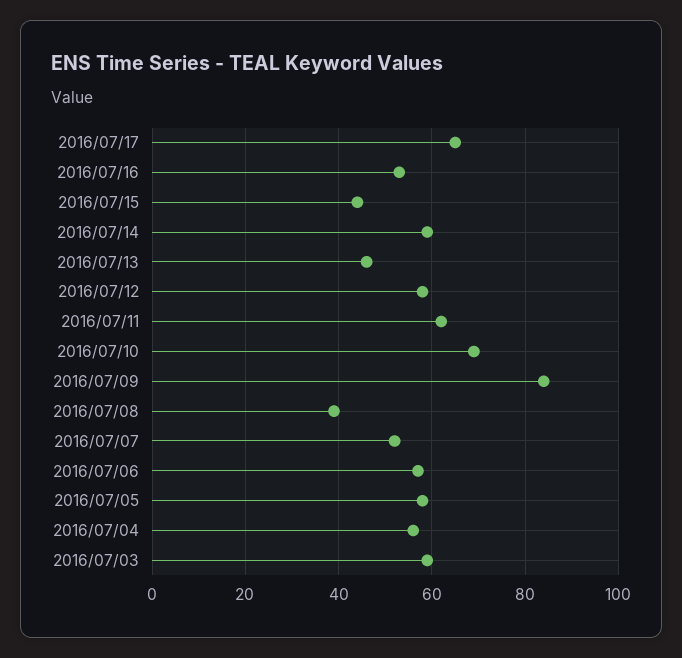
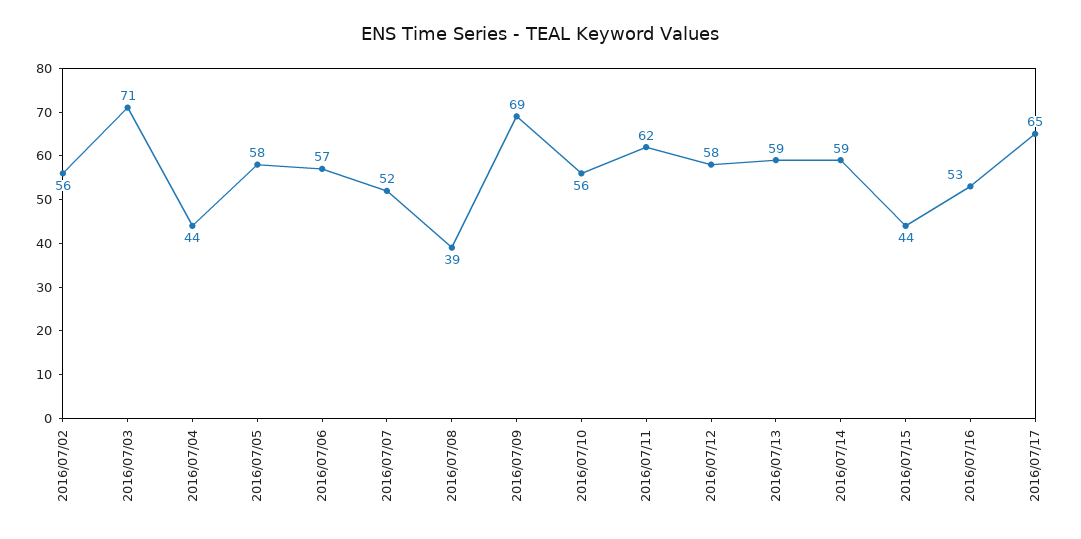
2016/07/13: 45 -> 59
2016/07/10: 70 -> 56
2016/07/09: 85 -> 69
2016/07/04: 55 -> 44
2016/07/03: 60 -> 71
2016/07/02: none -> 56

